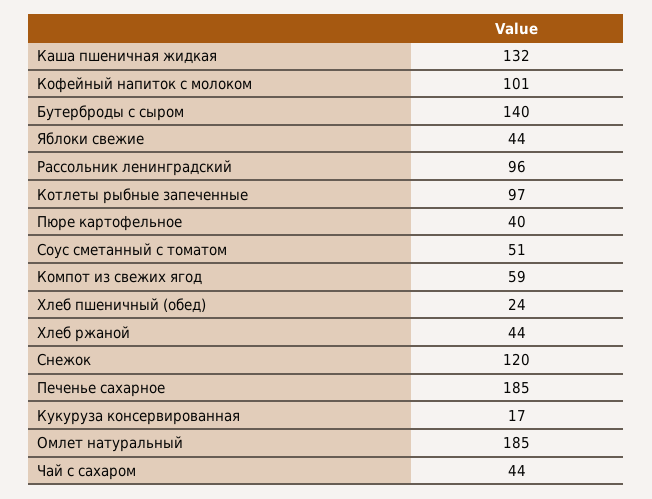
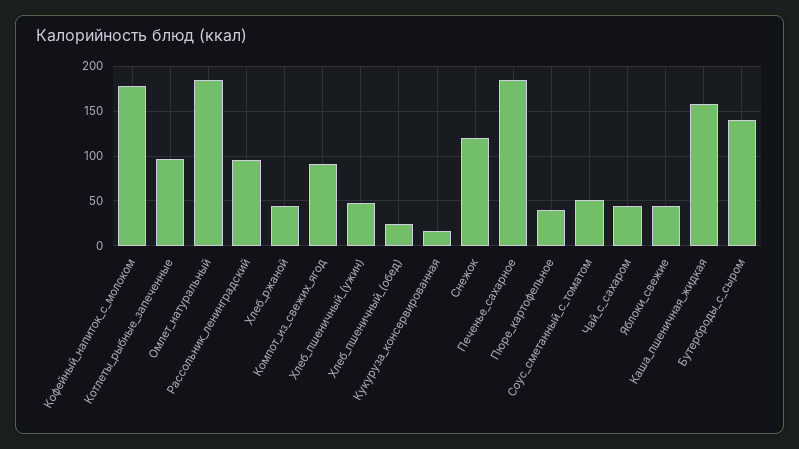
Каша пшеничная жидкая: 132 -> 160
Кофейный напиток с молоком: 101 -> 180
Компот из свежих ягод: 59 -> 90
Хлеб_пшеничный_(ужин): none -> 50

